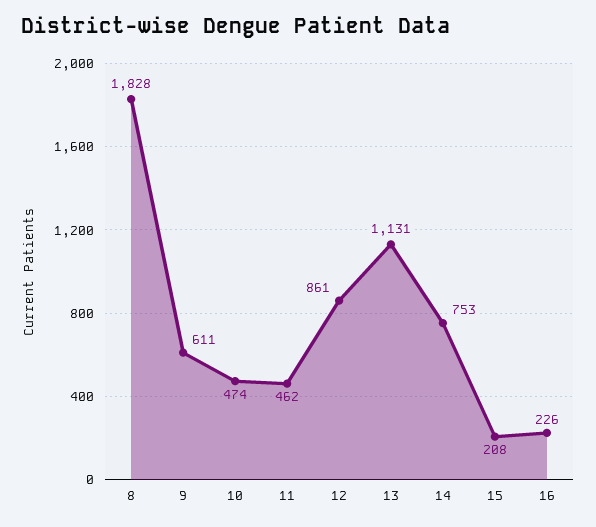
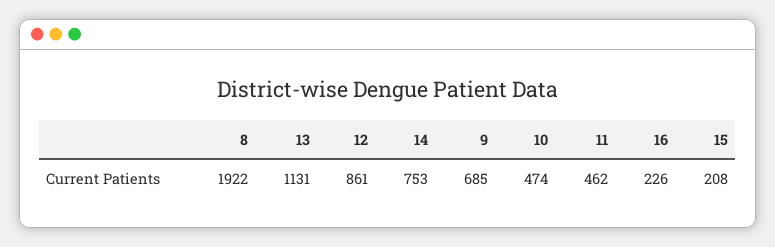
8: 1828 -> 1922
9: 611 -> 685

